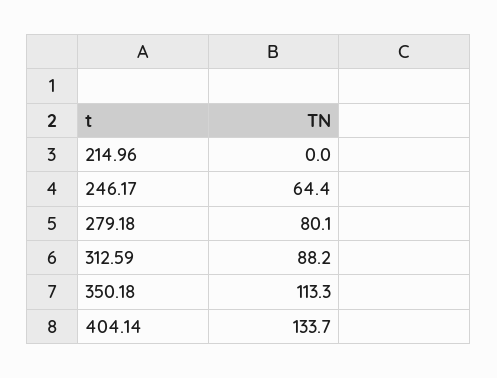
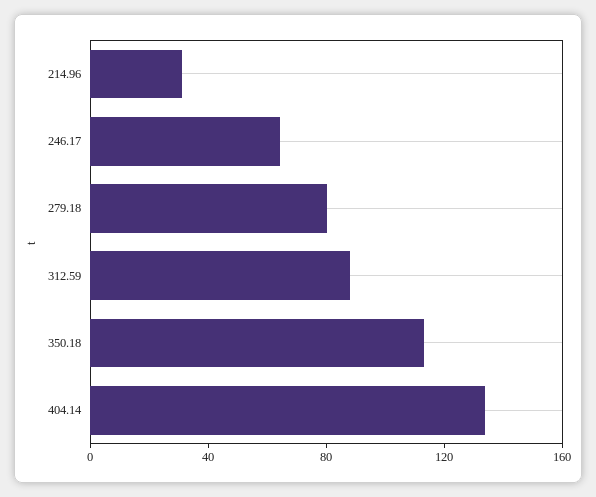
214.96: 0 -> 30

